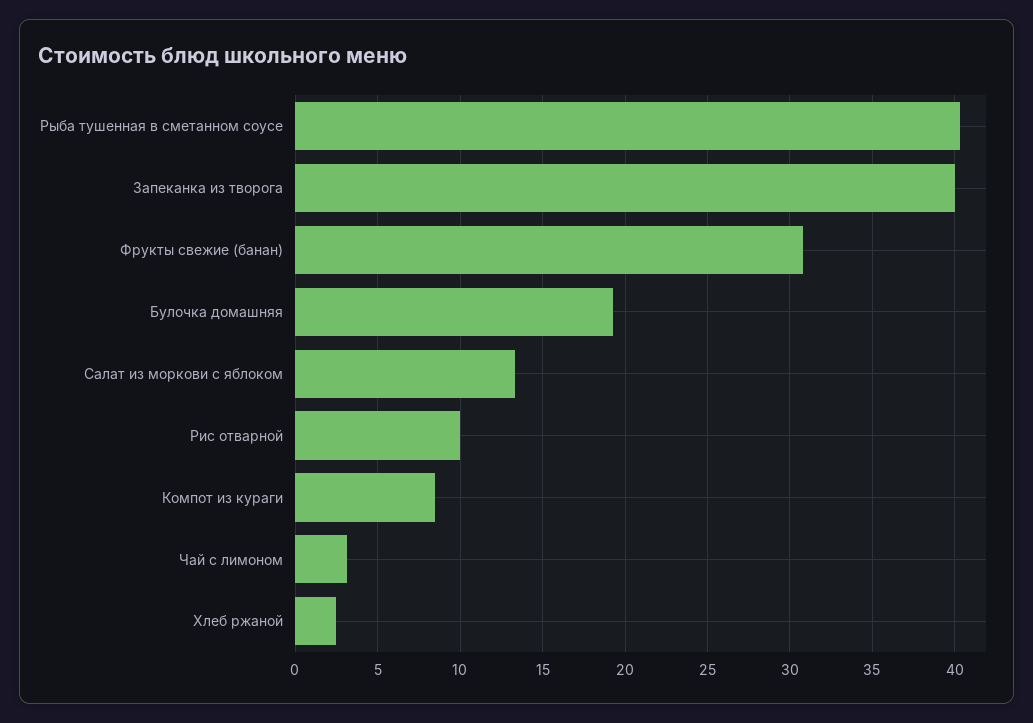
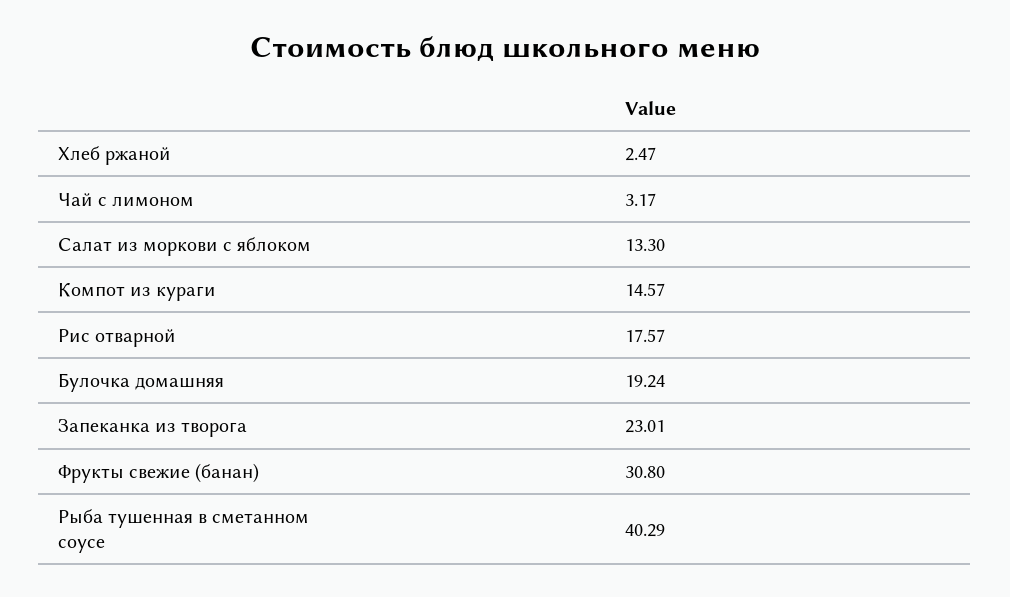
Запеканка из творога: 40 -> 23.01
Рис отварной: 10 -> 17.57
Компот из кураги: 8.5 -> 14.57

